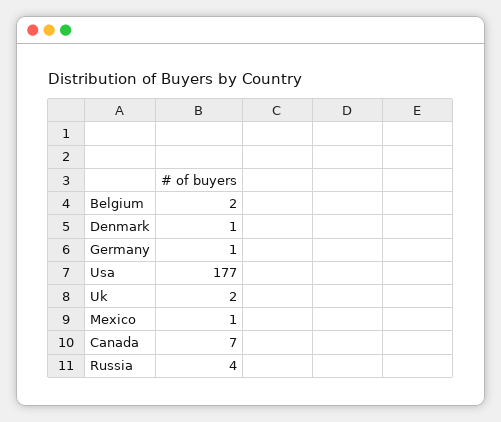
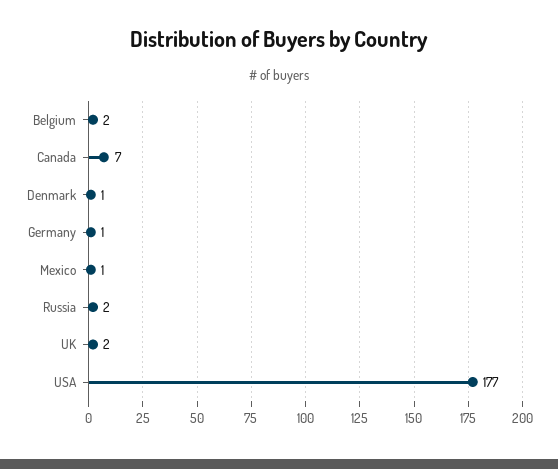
Russia: 4 -> 2

